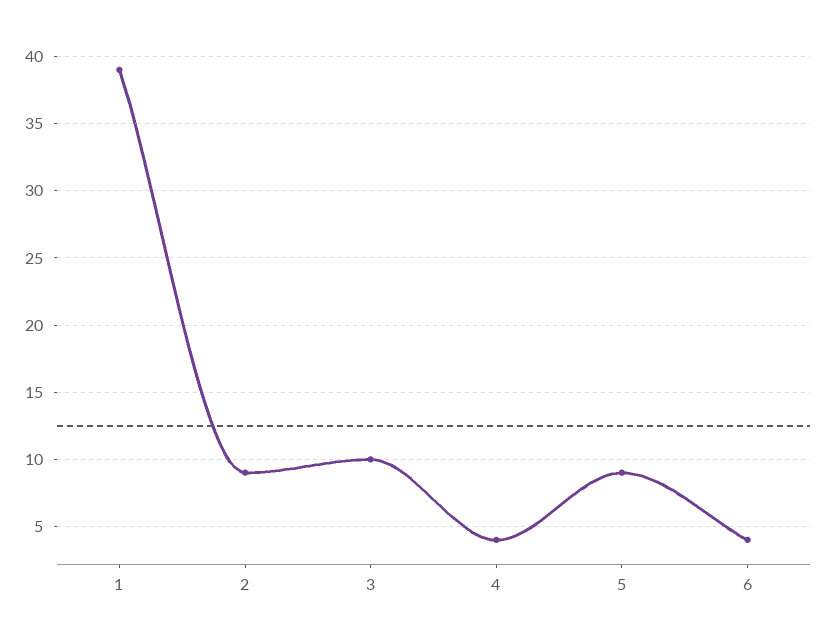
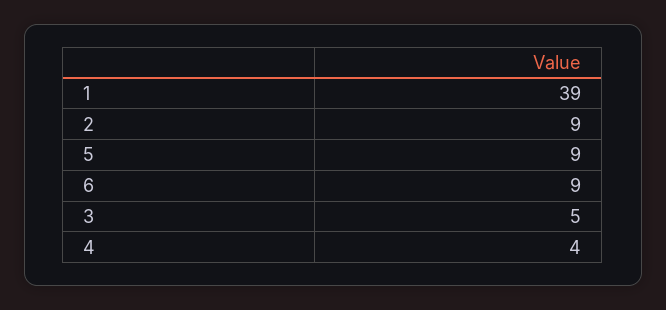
3: 10 -> 5
6: 4 -> 9

